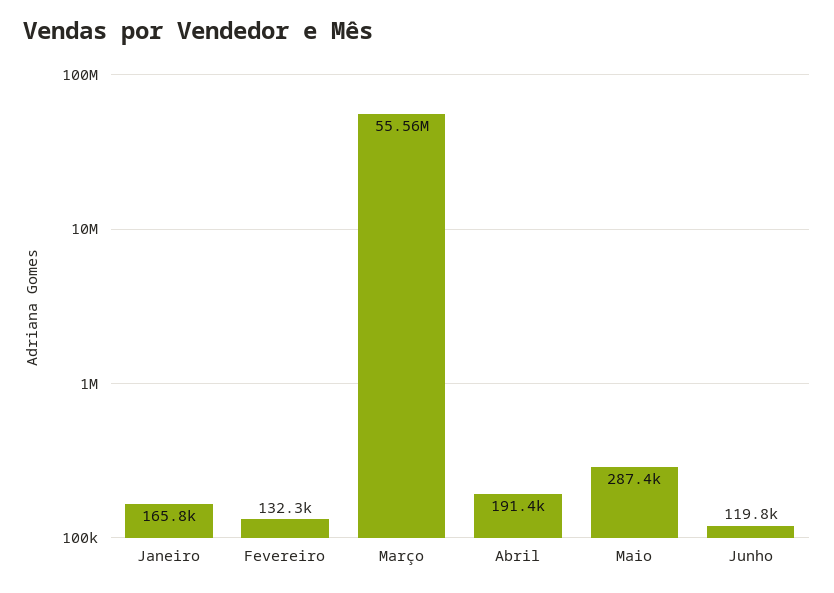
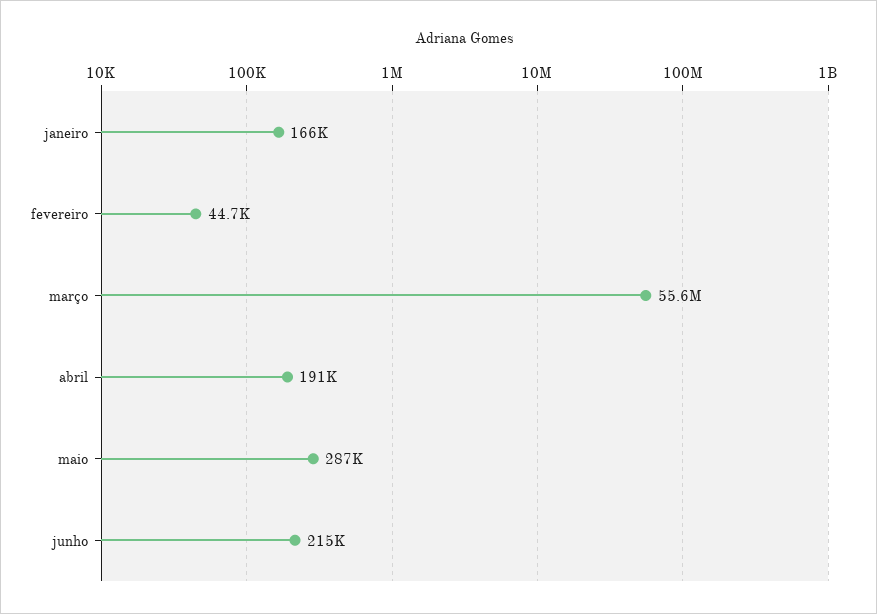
Fevereiro: 132300 -> 44700
Junho: 119800 -> 215000

